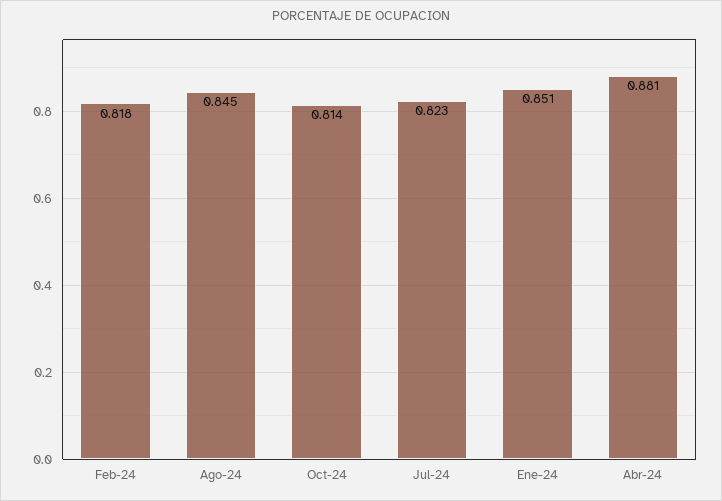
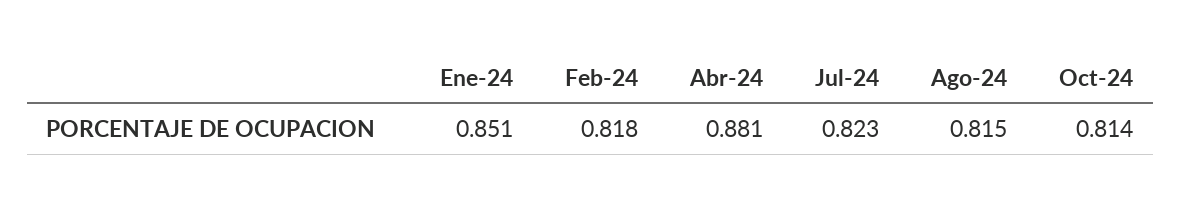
Ago-24: 0.845 -> 0.815

